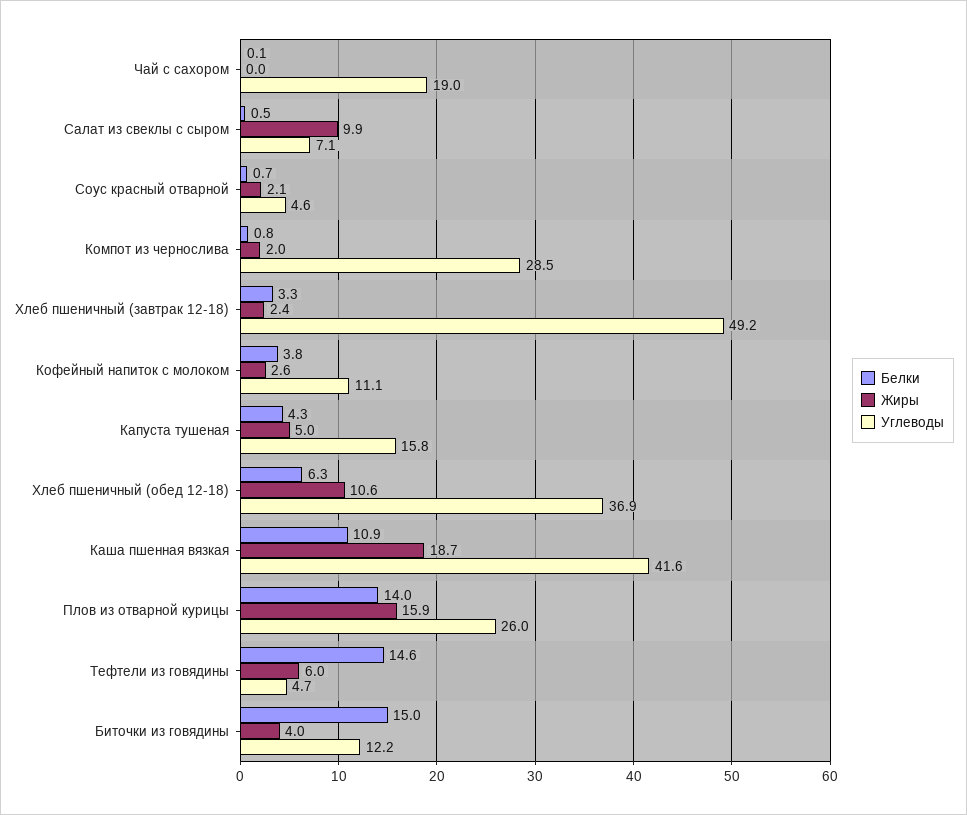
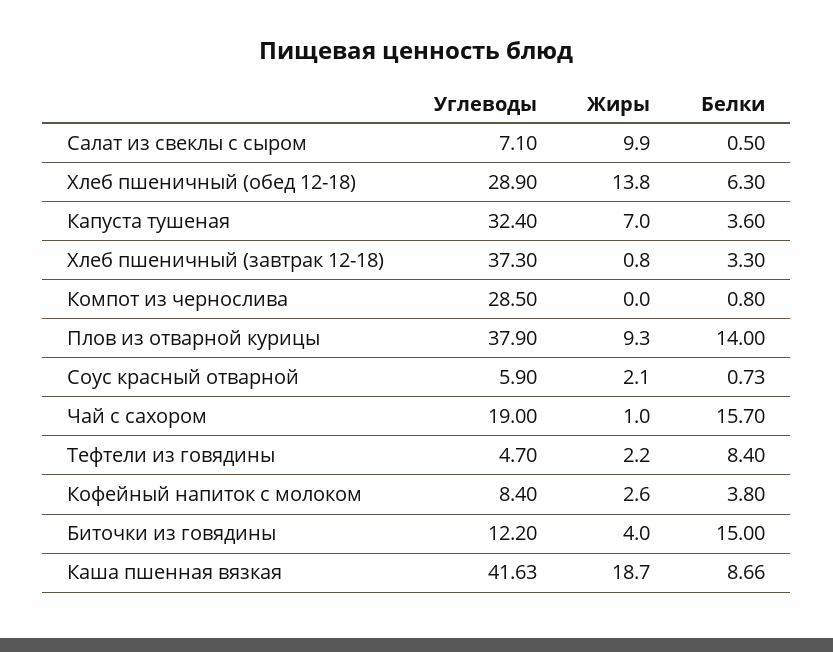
Белки, Чай с сахором: 0.1 -> 15.7
Жиры, Чай с сахором: 0 -> 1
Углеводы, Соус красный отварной: 4.6 -> 5.9
Жиры, Компот из чернослива: 2 -> 0
Жиры, Хлеб пшеничный (завтрак 12-18): 2.4 -> 0.8
Углеводы, Хлеб пшеничный (завтрак 12-18): 49.2 -> 37.3
Углеводы, Кофейный напиток с молоком: 11.1 -> 8.4
Белки, Капуста тушеная: 4.3 -> 3.6
Жиры, Капуста тушеная: 5 -> 7
Углеводы, Капуста тушеная: 15.8 -> 32.4
Жиры, Хлеб пшеничный (обед 12-18): 10.6 -> 13.8
Углеводы, Хлеб пшеничный (обед 12-18): 36.9 -> 28.9
Белки, Каша пшенная вязкая: 10.9 -> 8.66
Жиры, Плов из отварной курицы: 15.9 -> 9.3
Углеводы, Плов из отварной курицы: 26 -> 37.9
Белки, Тефтели из говядины: 14.6 -> 8.4
Жиры, Тефтели из говядины: 6 -> 2.2

